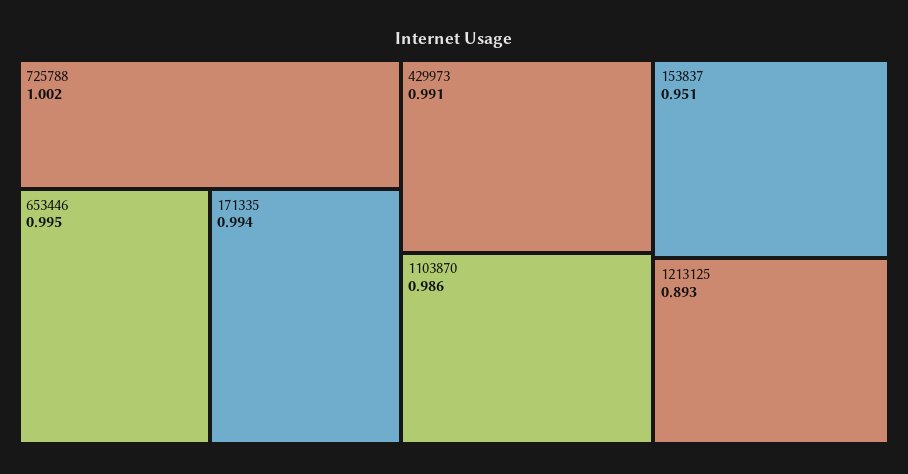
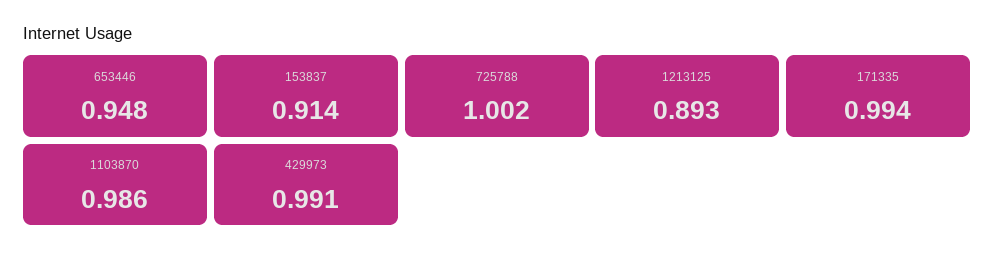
653446: 0.995 -> 0.948
153837: 0.951 -> 0.914

